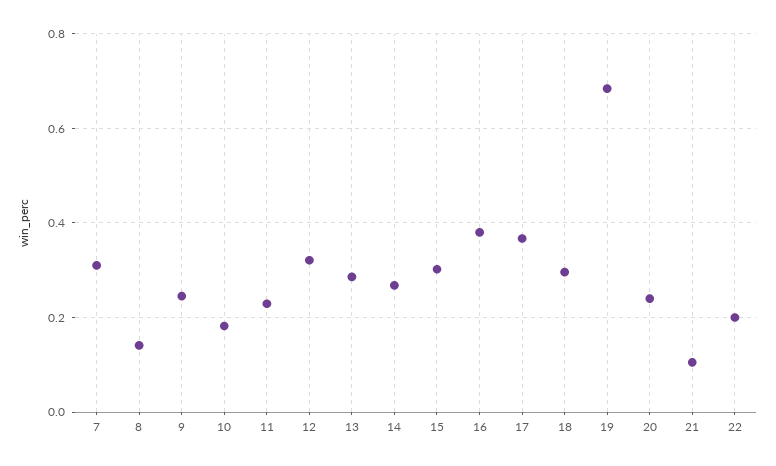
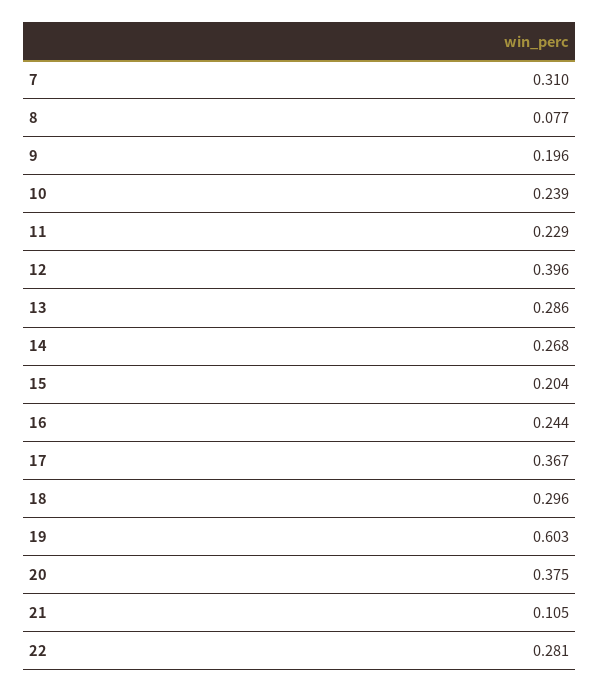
8: 0.14 -> 0.077
9: 0.24 -> 0.196
10: 0.18 -> 0.239
12: 0.32 -> 0.396
15: 0.3 -> 0.204
16: 0.38 -> 0.244
19: 0.68 -> 0.603
20: 0.24 -> 0.375
22: 0.2 -> 0.281

